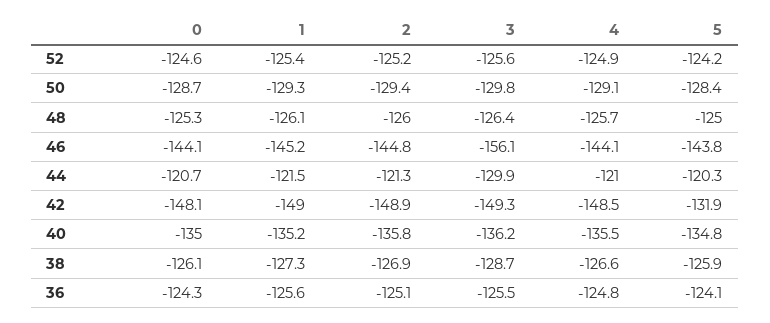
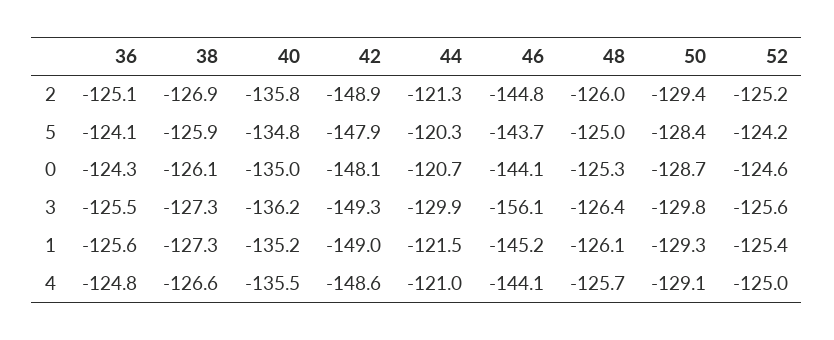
4, 52: -124.9 -> -125
5, 46: -143.8 -> -143.7
4, 42: -148.5 -> -148.6
5, 42: -131.9 -> -147.9
3, 38: -128.7 -> -127.3

